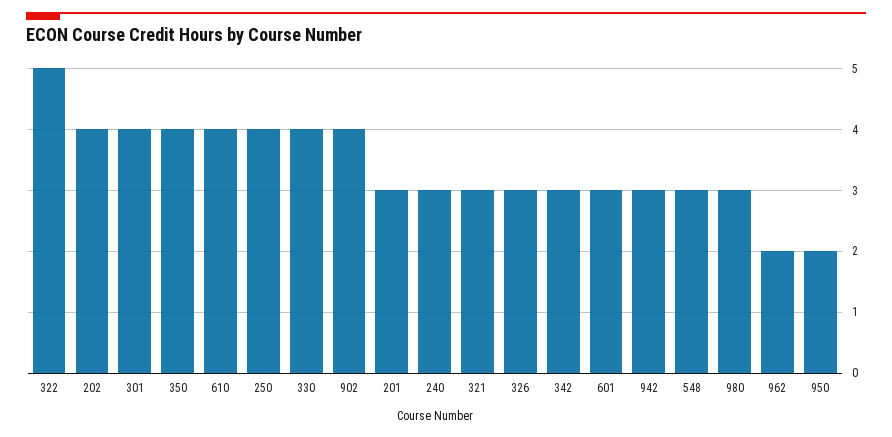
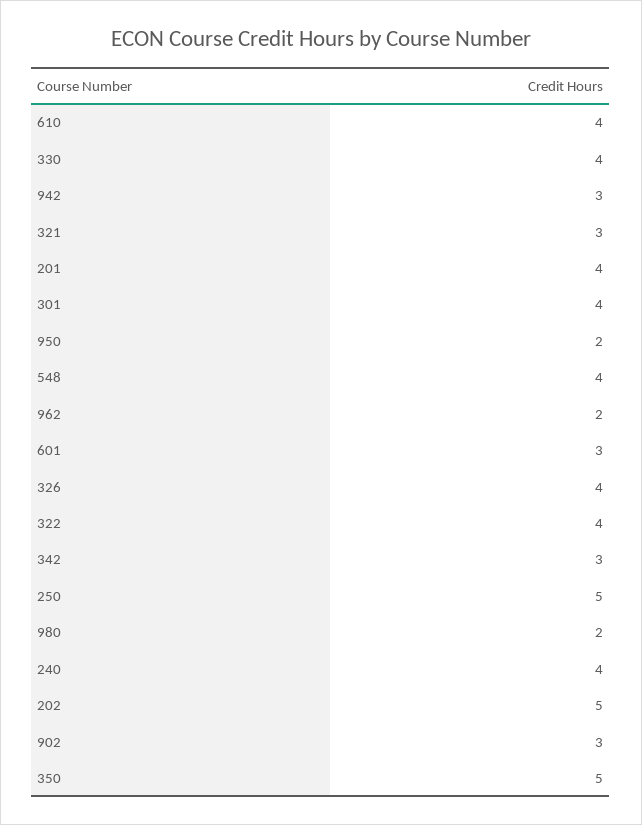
322: 5 -> 4
202: 4 -> 5
350: 4 -> 5
250: 4 -> 5
902: 4 -> 3
201: 3 -> 4
240: 3 -> 4
326: 3 -> 4
548: 3 -> 4
980: 3 -> 2

